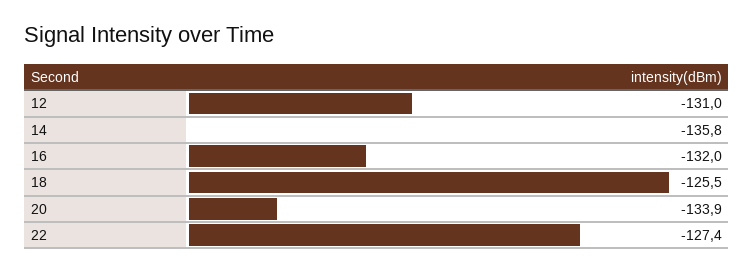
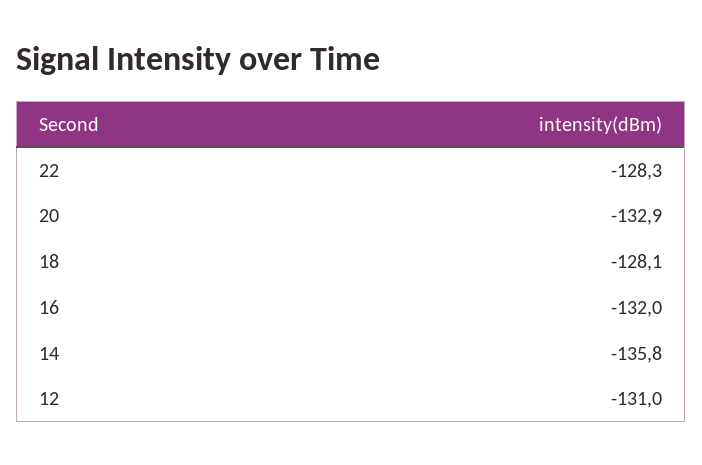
18: -125.5 -> -128.1
20: -133.9 -> -132.9
22: -127.4 -> -128.3

